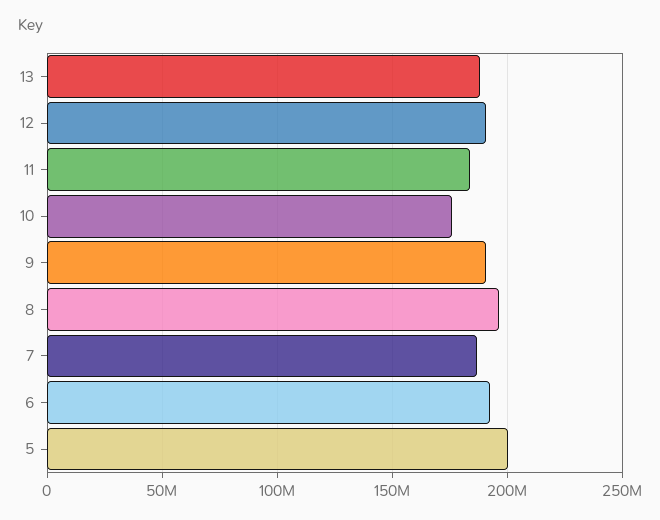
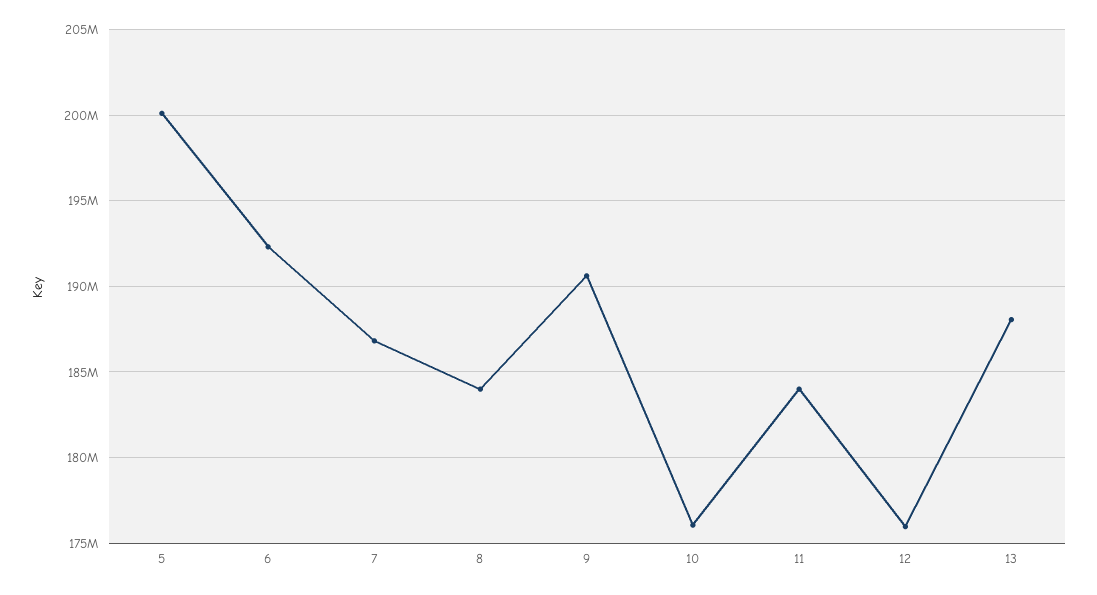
12: 190000000 -> 176000000
8: 195000000 -> 184000000

